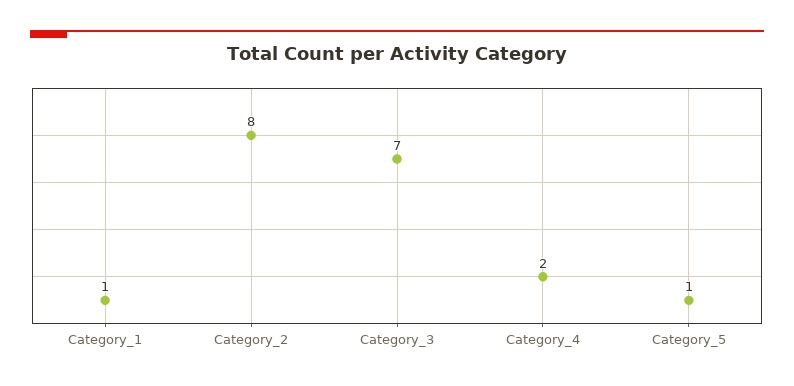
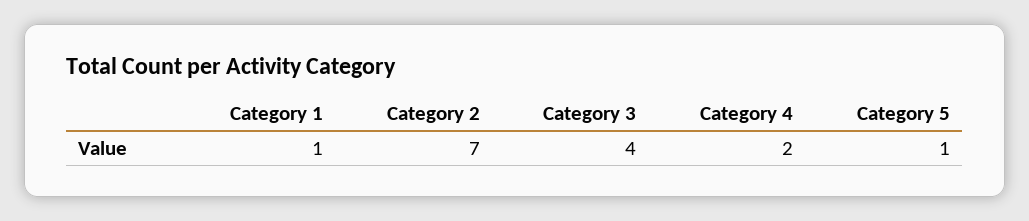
Category_2: 8 -> 7
Category_3: 7 -> 4

